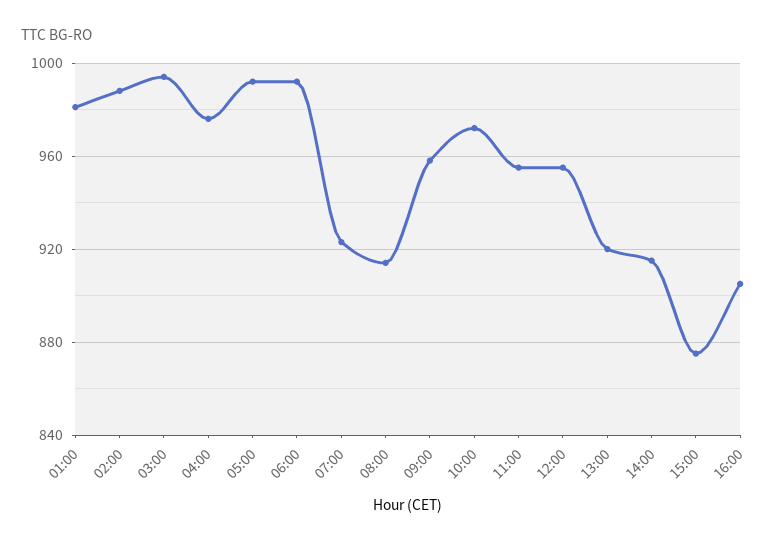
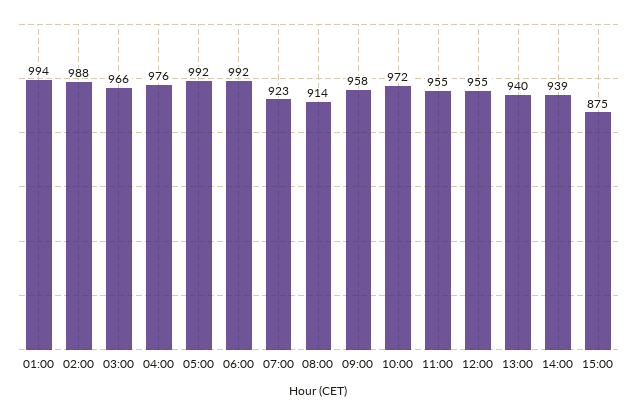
01:00: 980 -> 994
03:00: 995 -> 966
13:00: 920 -> 940
14:00: 915 -> 939
16:00: 905 -> none

